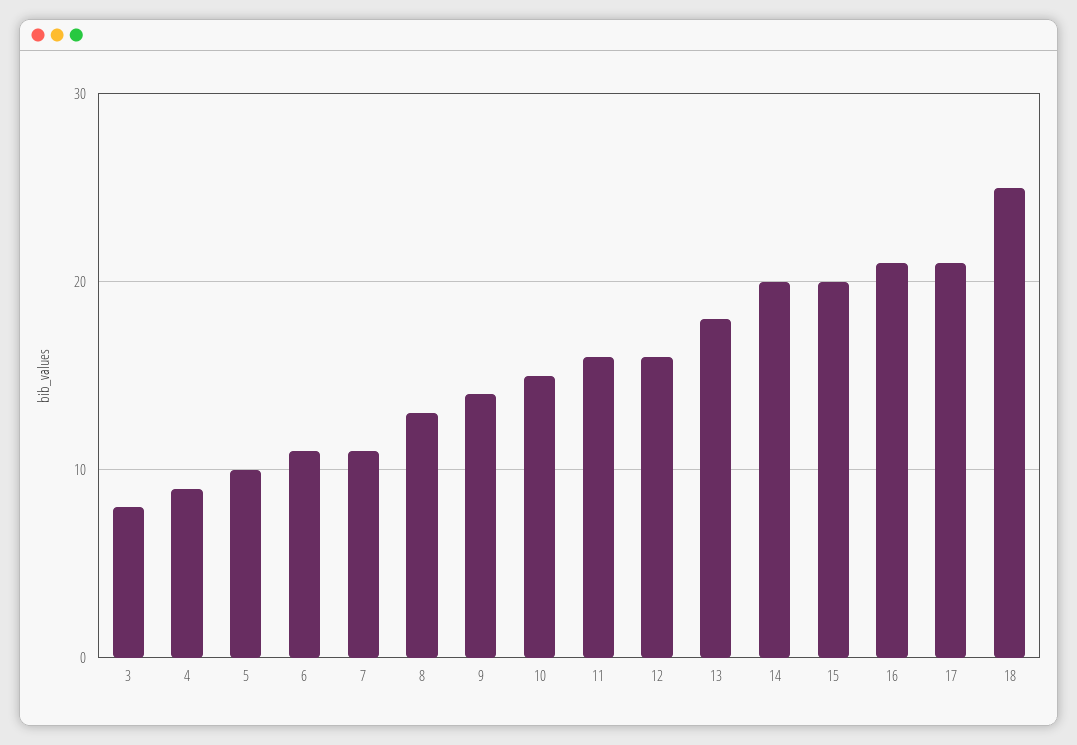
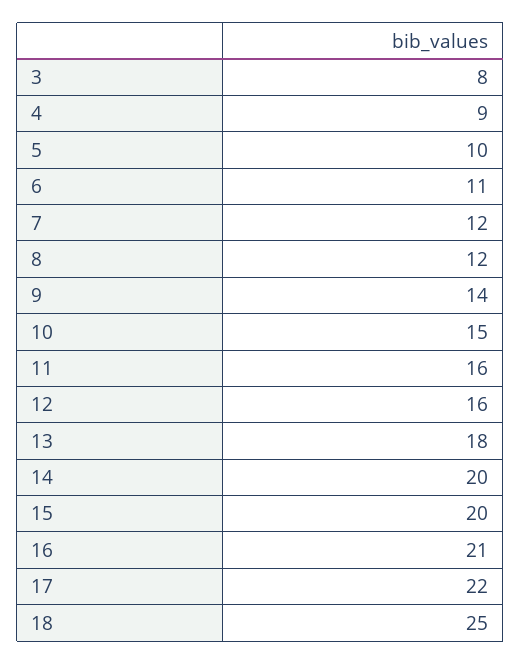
7: 11 -> 12
8: 13 -> 12
17: 21 -> 22

